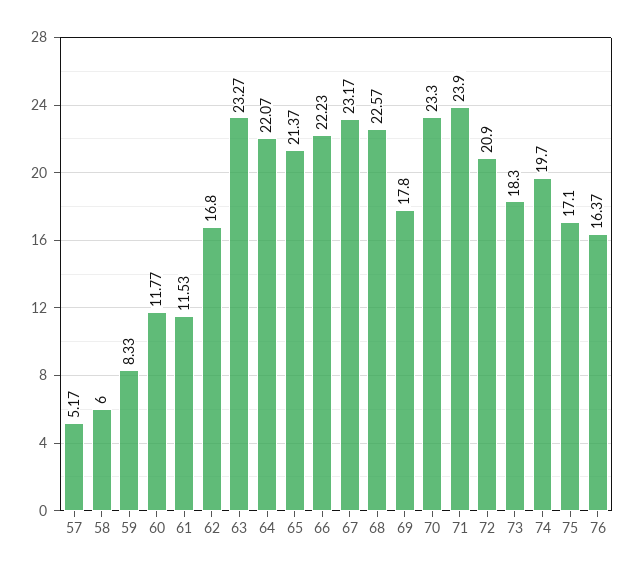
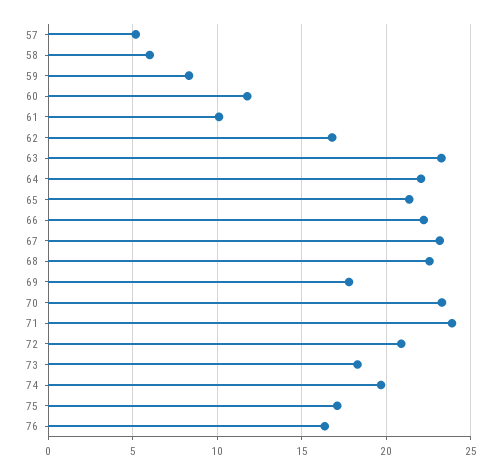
61: 11.53 -> 10

